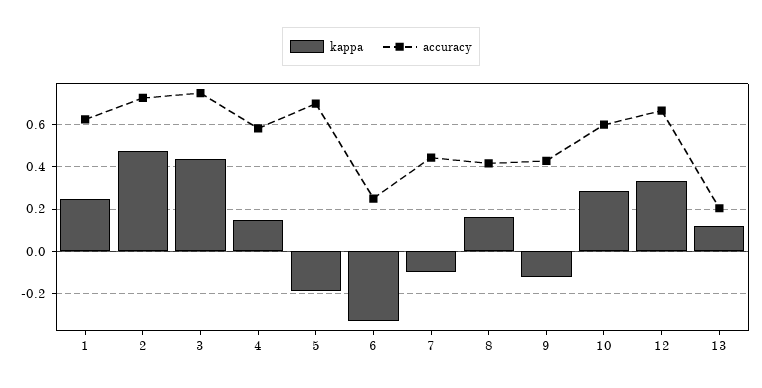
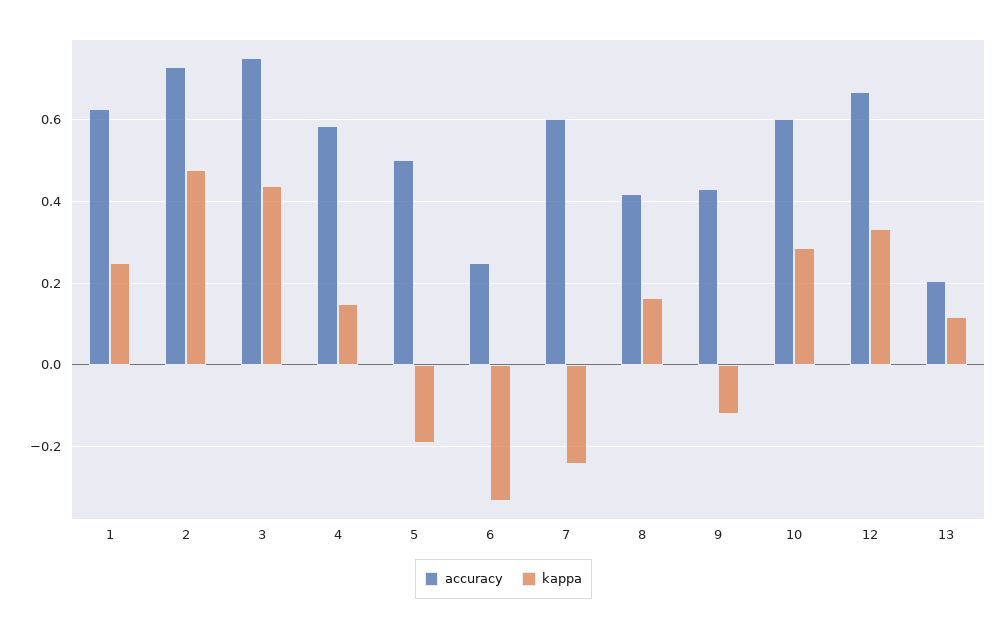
accuracy, 5: 0.7 -> 0.5
kappa, 7: -0.1 -> -0.24
accuracy, 7: 0.45 -> 0.6

